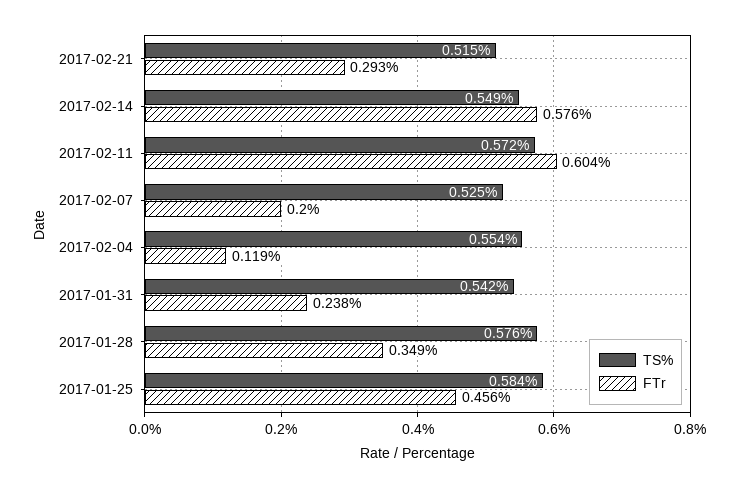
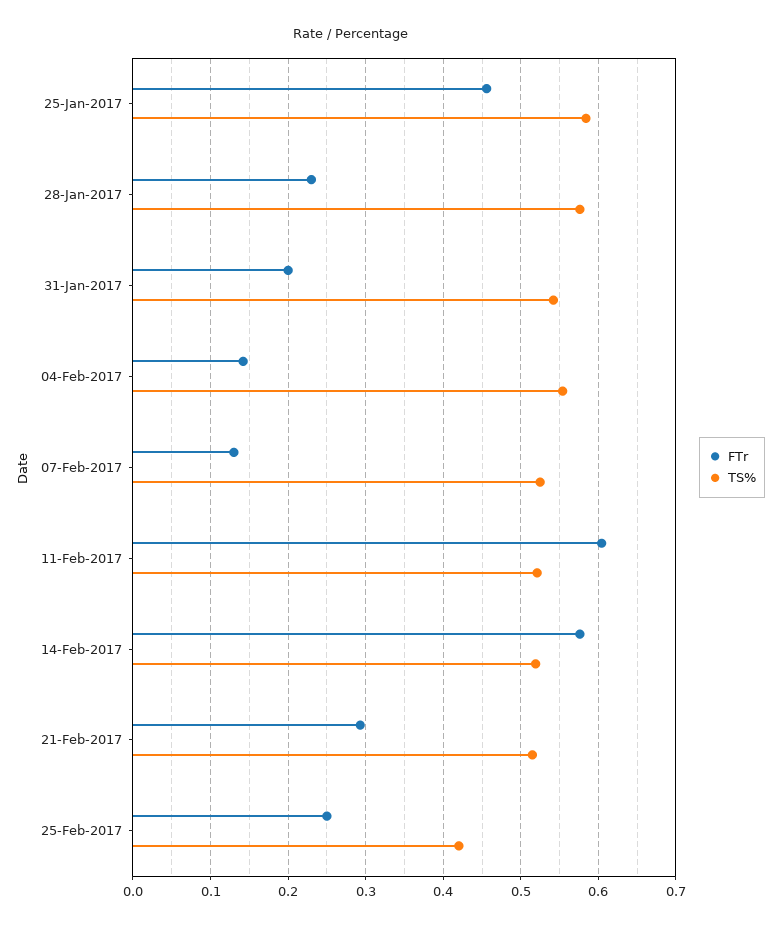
TS%, 2017-02-14: 0.549 -> 0.52
TS%, 2017-02-11: 0.572 -> 0.52
FTr, 2017-02-07: 0.2 -> 0.13
FTr, 2017-02-04: 0.119 -> 0.14
FTr, 2017-01-31: 0.238 -> 0.2
FTr, 2017-01-28: 0.349 -> 0.23
FTr, 25-Feb-2017: none -> 0.25
TS%, 25-Feb-2017: none -> 0.42

